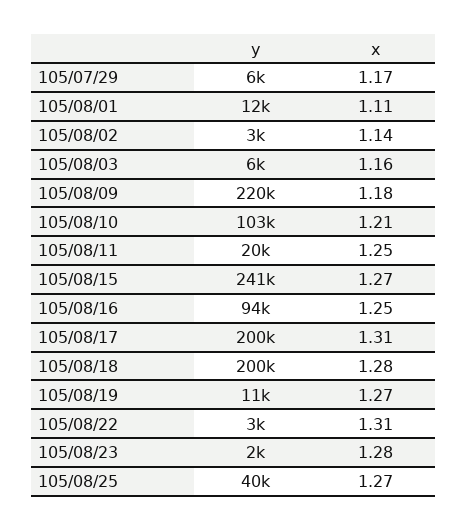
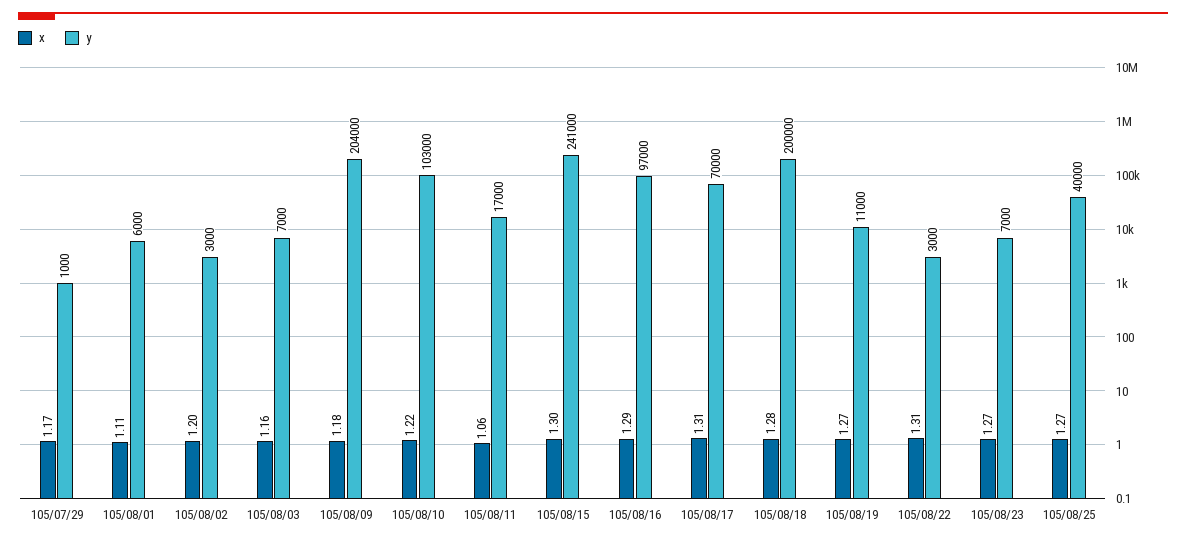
y, 105/07/29: 6000 -> 1000
y, 105/08/01: 12000 -> 6000
x, 105/08/02: 1.14 -> 1.2
y, 105/08/03: 6000 -> 7000
y, 105/08/09: 220000 -> 204000
x, 105/08/10: 1.21 -> 1.22
y, 105/08/11: 20000 -> 17000
x, 105/08/11: 1.25 -> 1.06
x, 105/08/15: 1.27 -> 1.3
y, 105/08/16: 94000 -> 97000
x, 105/08/16: 1.25 -> 1.29
y, 105/08/17: 200000 -> 70000
y, 105/08/23: 2000 -> 7000
x, 105/08/23: 1.28 -> 1.27

